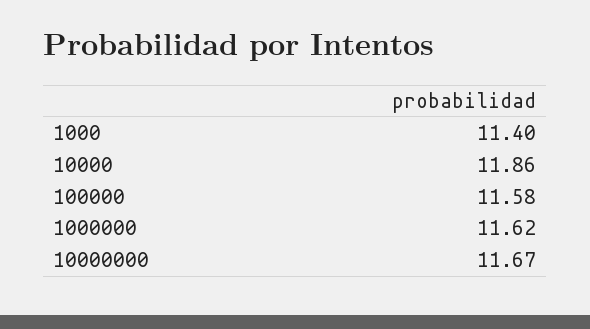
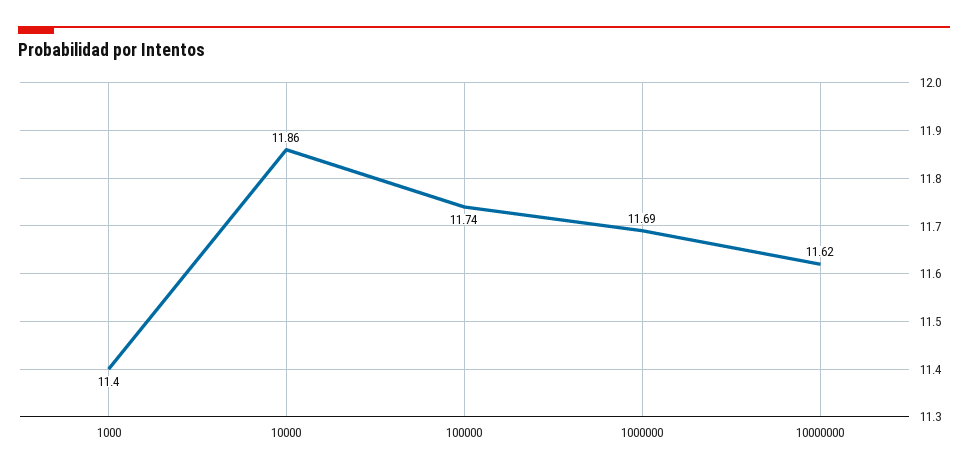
100000: 11.58 -> 11.74
1000000: 11.62 -> 11.69
10000000: 11.67 -> 11.62

